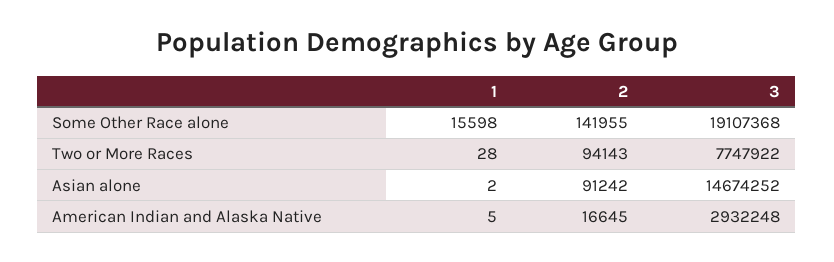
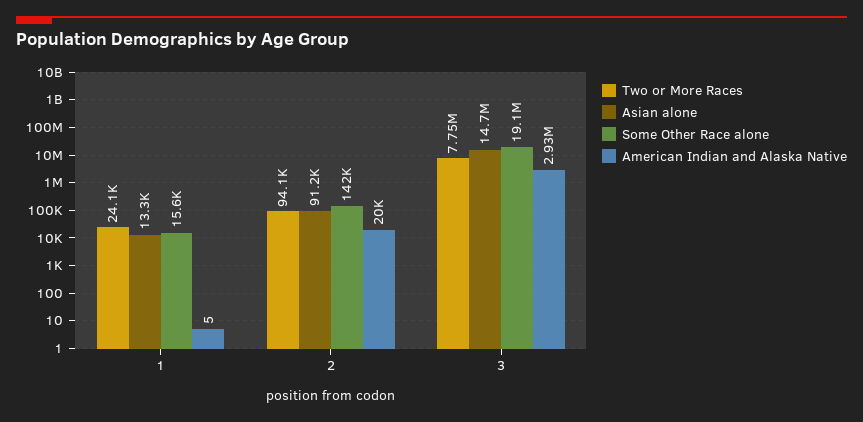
Two or More Races, 1: 28 -> 24100
Asian alone, 1: 2 -> 13300
American Indian and Alaska Native, 2: 16645 -> 20000

